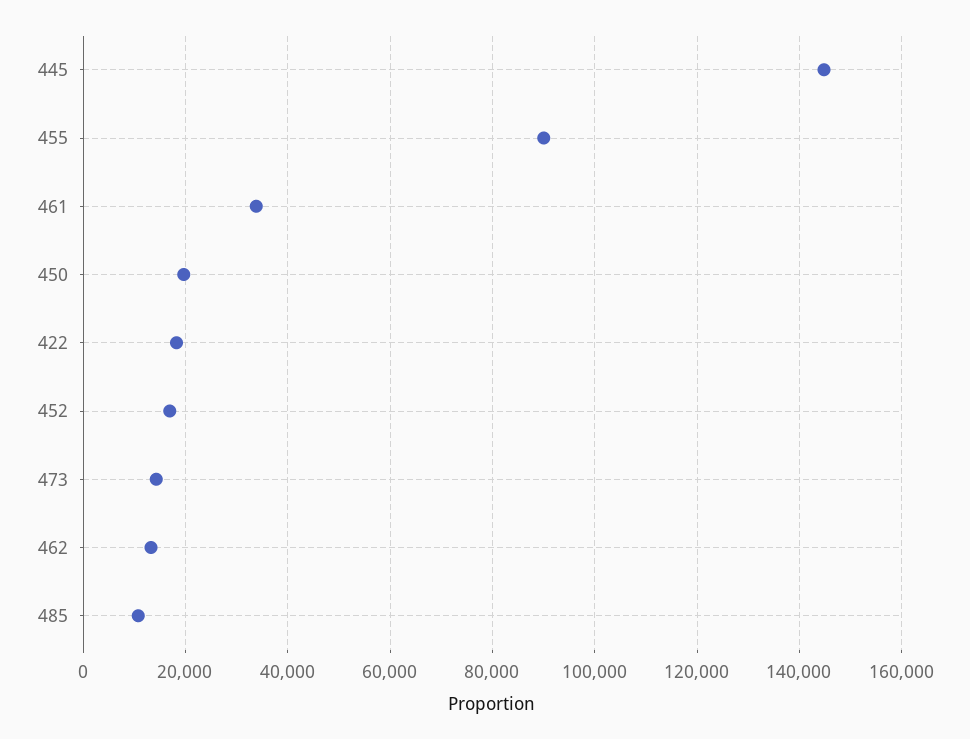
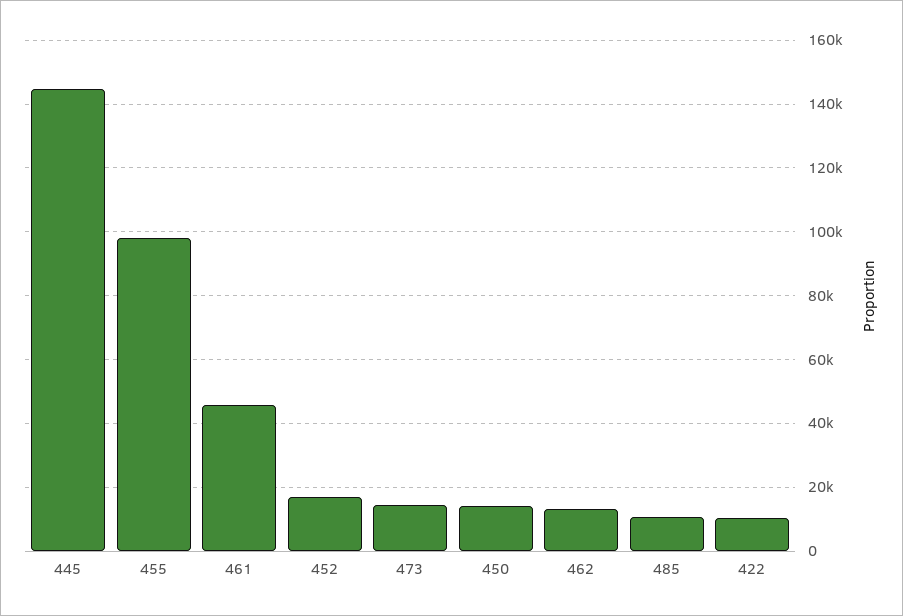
455: 90000 -> 98000
461: 34000 -> 46000
450: 20000 -> 14000
422: 18000 -> 10000

